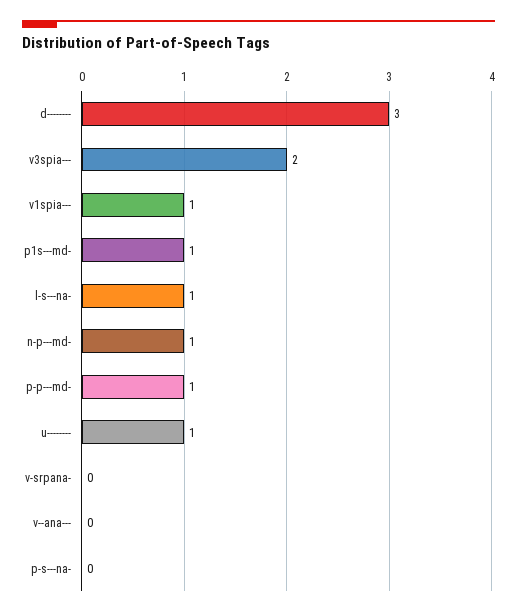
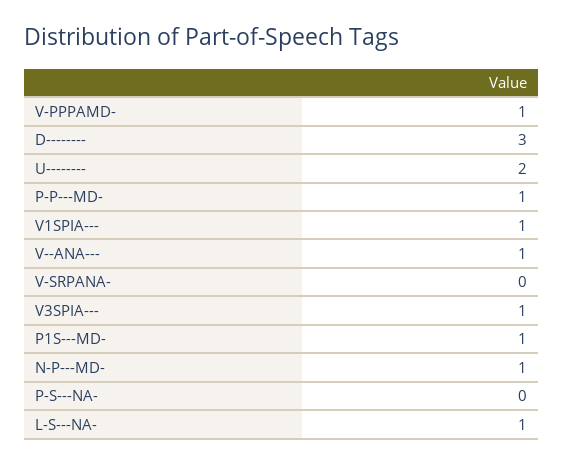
v3spia---: 2 -> 1
u--------: 1 -> 2
v--ana---: 0 -> 1
V-PPPAMD-: none -> 1

